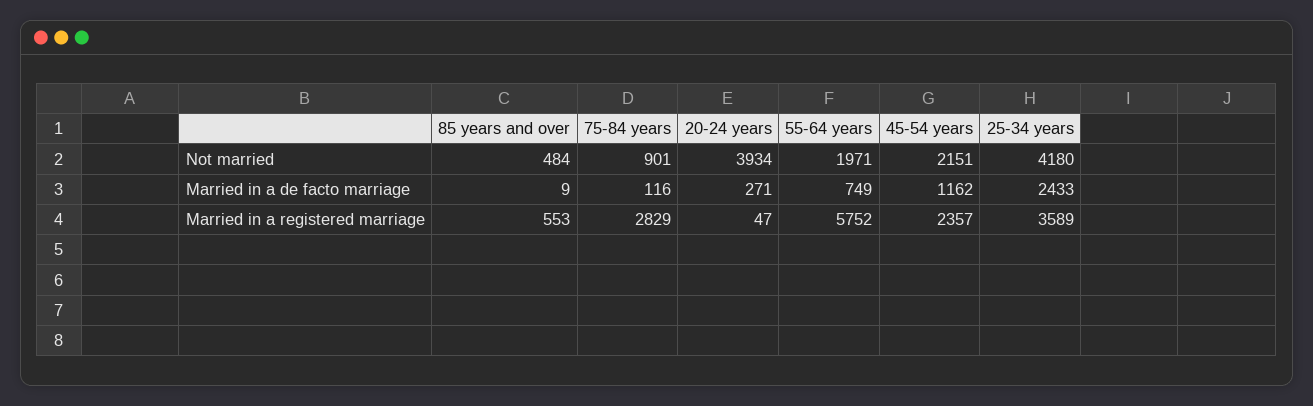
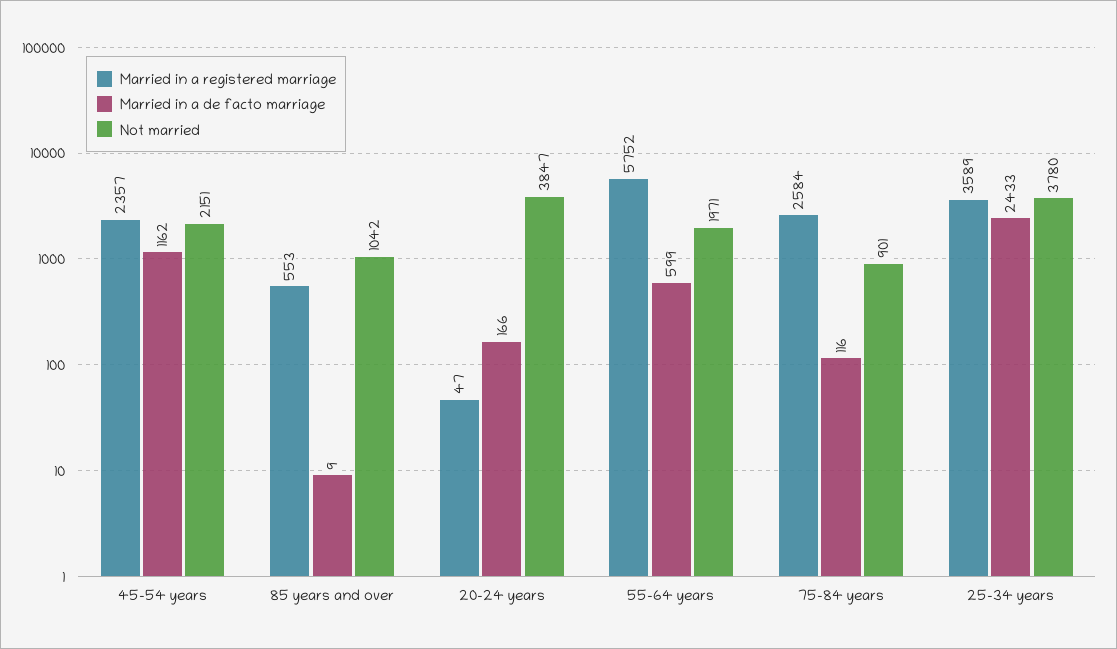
Not married, 85 years and over: 484 -> 1042
Not married, 20-24 years: 3934 -> 3847
Not married, 25-34 years: 4180 -> 3780
Married in a de facto marriage, 20-24 years: 271 -> 166
Married in a de facto marriage, 55-64 years: 749 -> 599
Married in a registered marriage, 75-84 years: 2829 -> 2584

